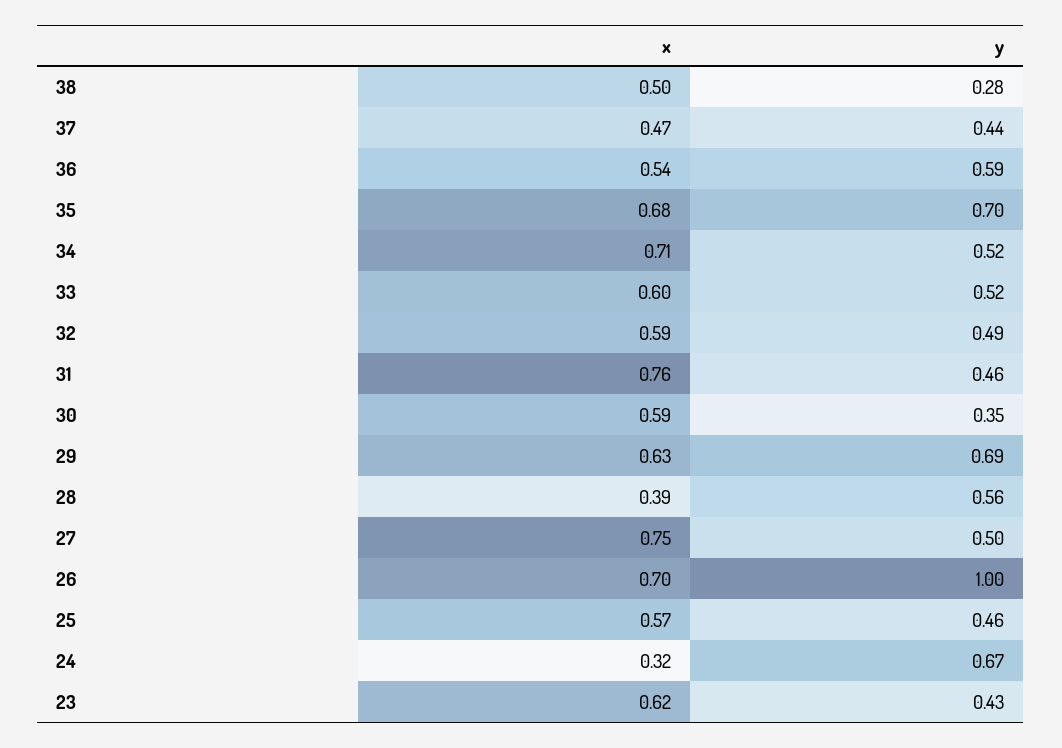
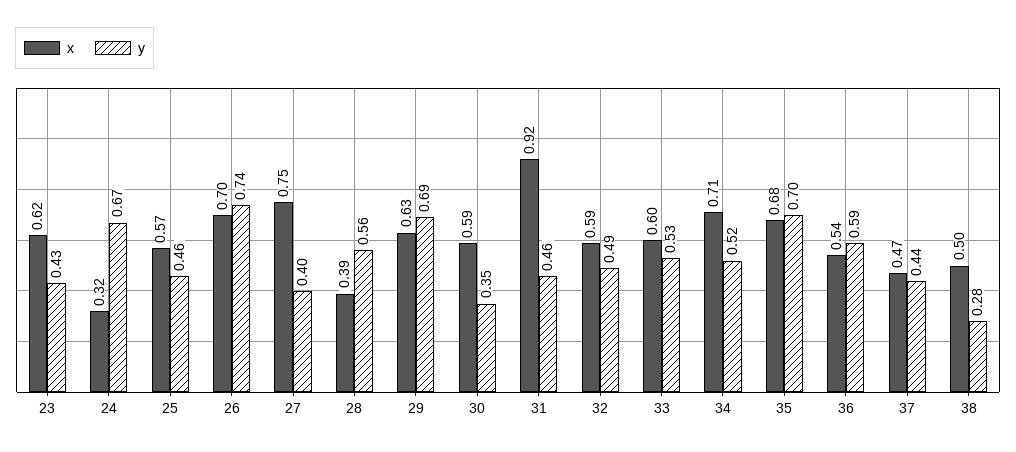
y, 33: 0.52 -> 0.53
x, 31: 0.76 -> 0.92
y, 27: 0.5 -> 0.4
y, 26: 1 -> 0.74

